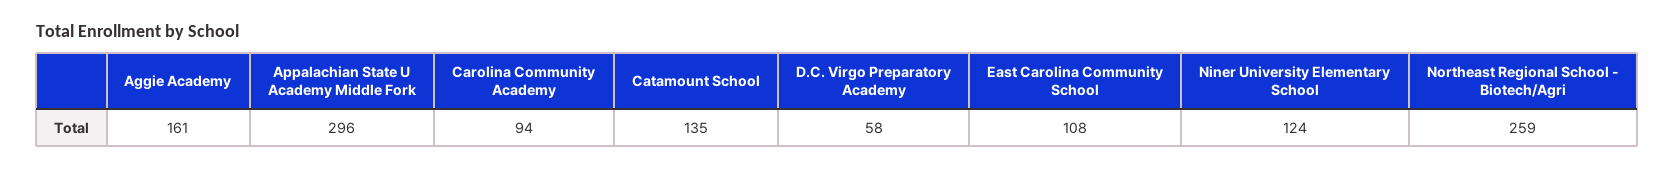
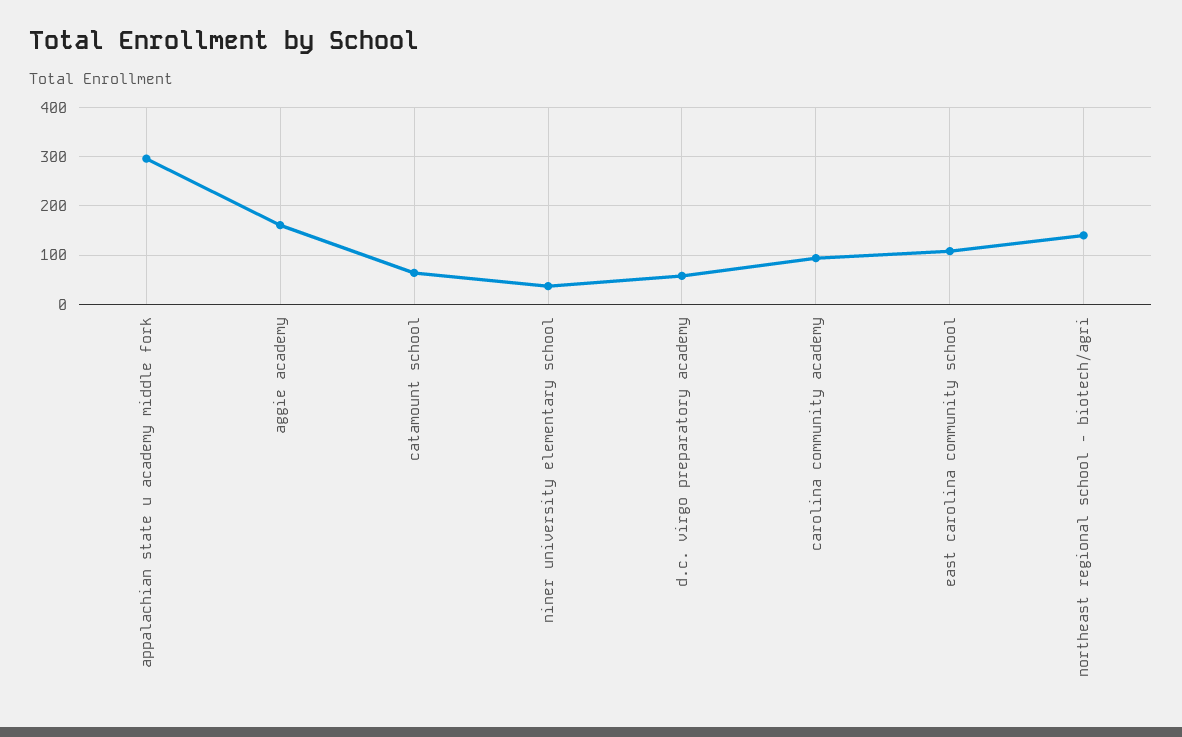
Catamount School: 135 -> 60
Niner University Elementary School: 124 -> 40
Northeast Regional School - Biotech/Agri: 259 -> 140

